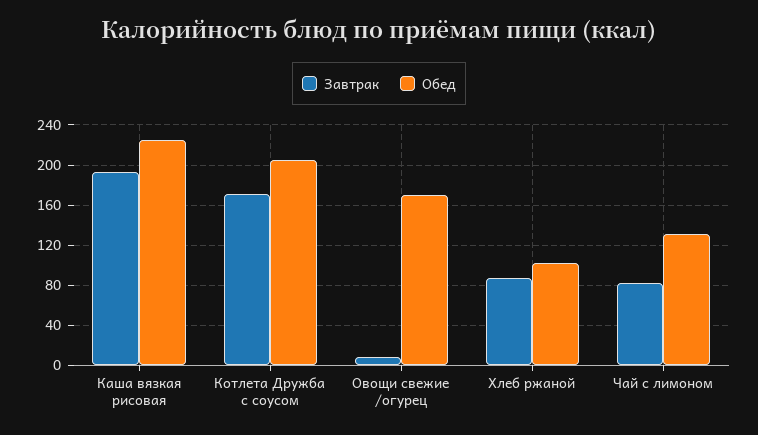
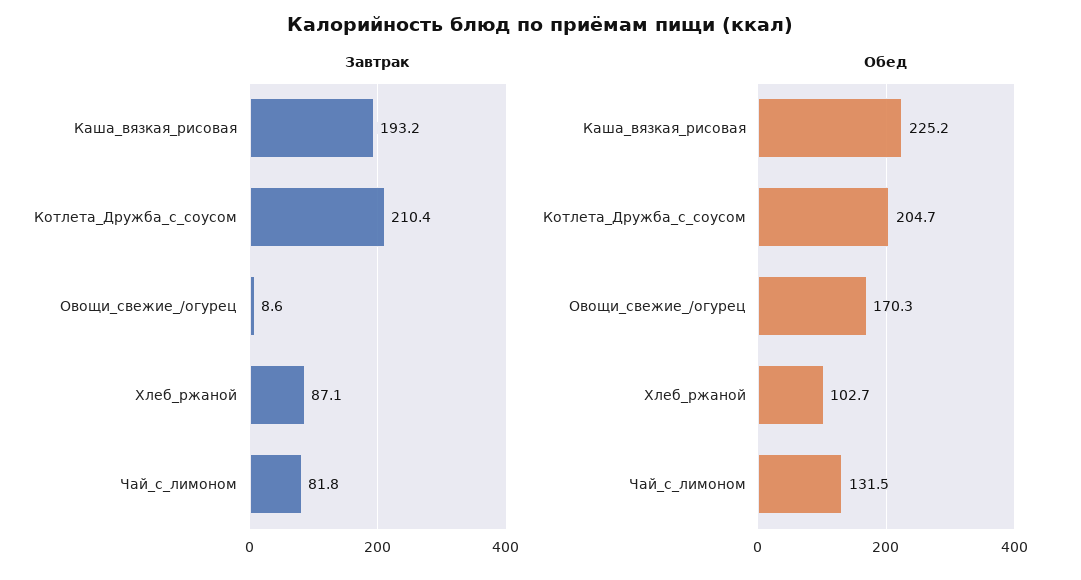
Завтрак, Котлета Дружба с соусом: 170 -> 210.4

